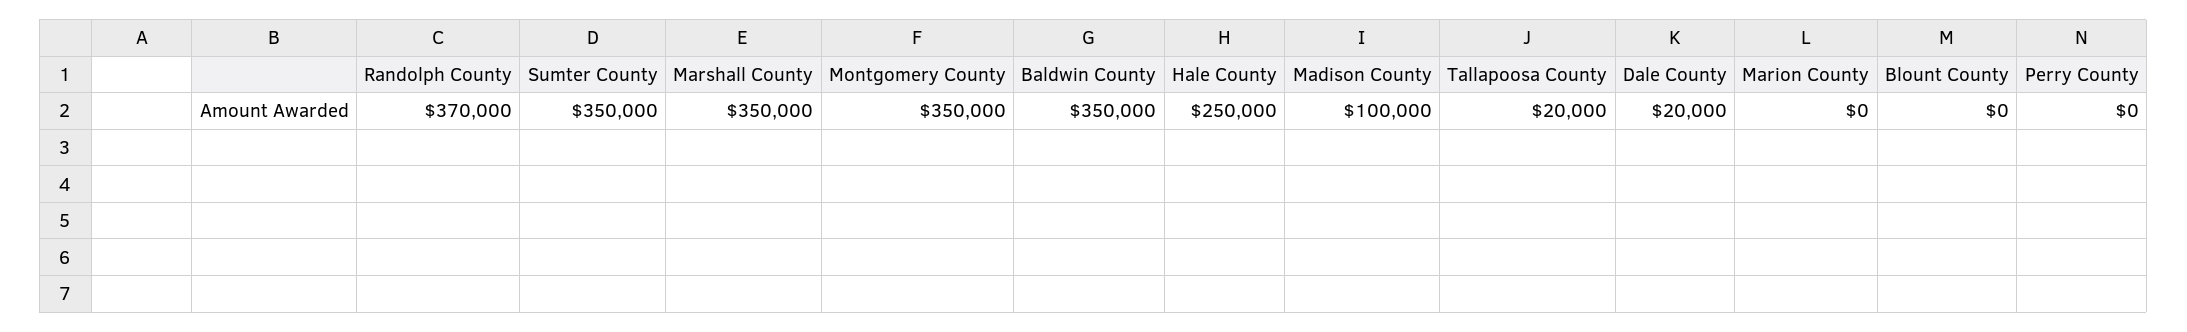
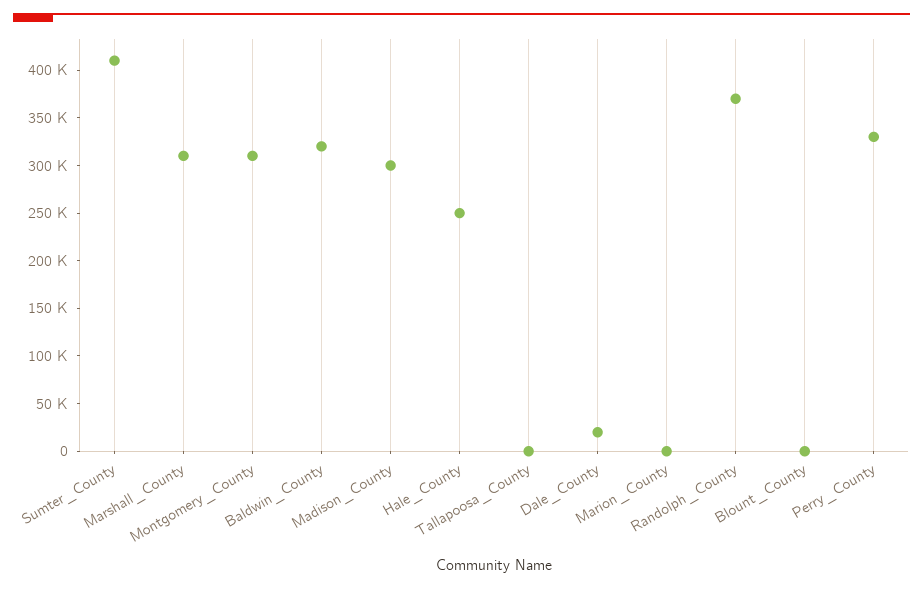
Sumter County: 350000 -> 410000
Marshall County: 350000 -> 310000
Montgomery County: 350000 -> 310000
Baldwin County: 350000 -> 320000
Madison County: 100000 -> 300000
Tallapoosa County: 20000 -> 0
Perry County: 0 -> 330000

